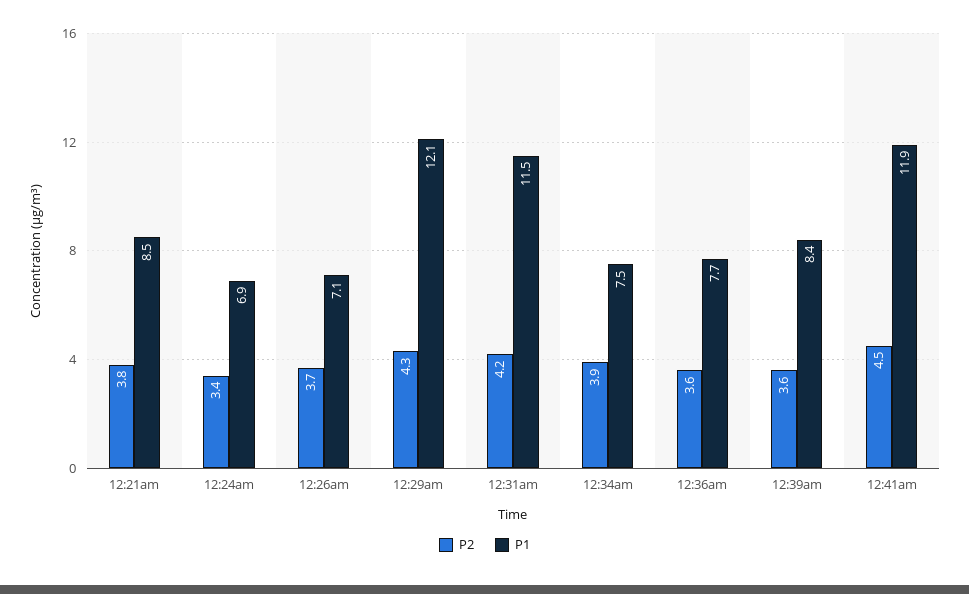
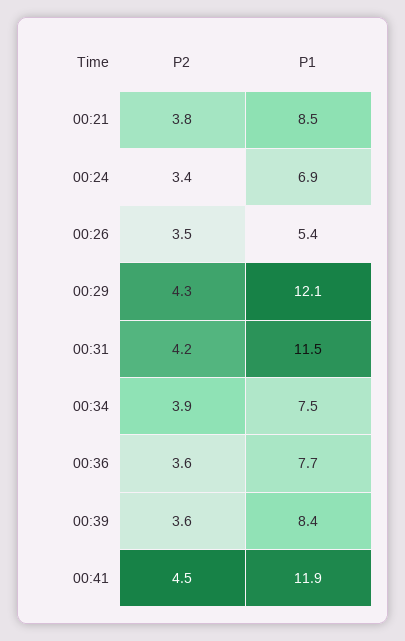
P2, 12:26am: 3.7 -> 3.5
P1, 12:26am: 7.1 -> 5.4

